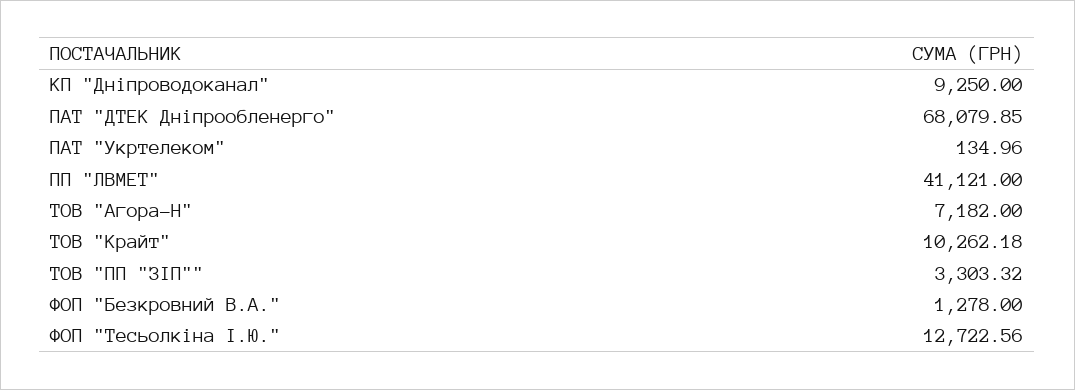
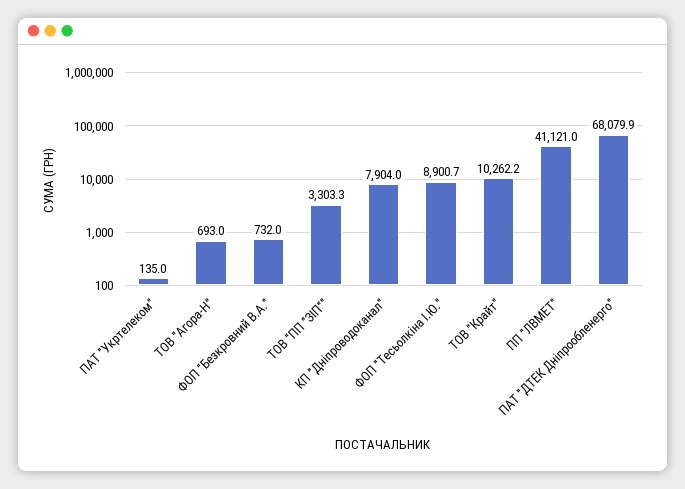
КП "Дніпроводоканал": 9250 -> 7904
ТОВ "Агора-Н": 7182 -> 693
ФОП "Безкровний В.А.": 1278 -> 732
ФОП "Тесьолкіна І.Ю.": 12722.56 -> 8900.7

